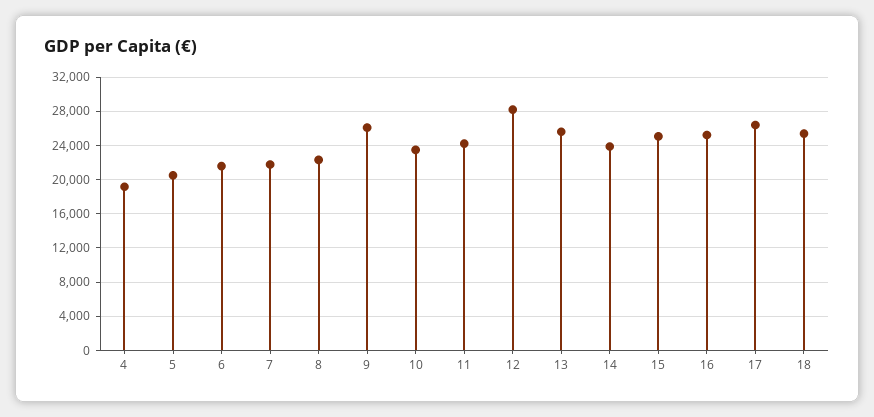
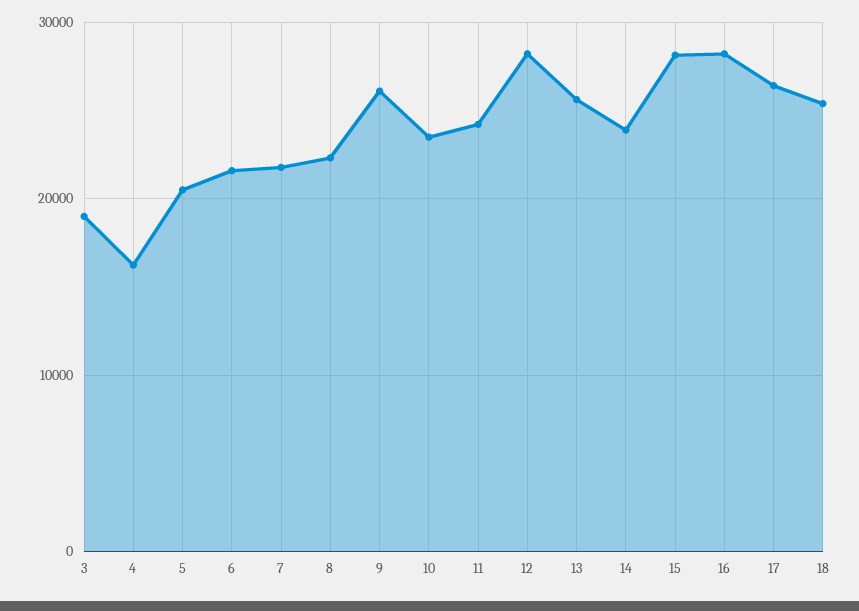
4: 19000 -> 16000
15: 25000 -> 28000
16: 25000 -> 28000
3: none -> 19000

